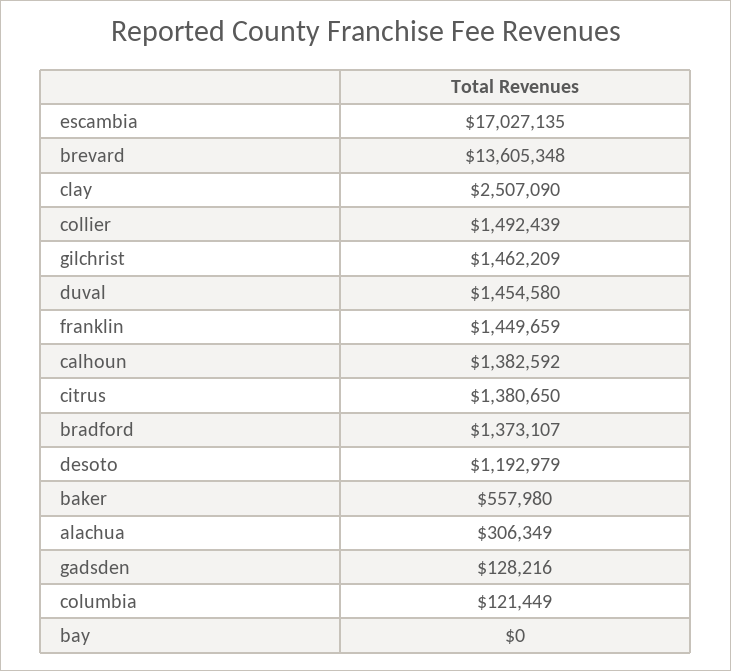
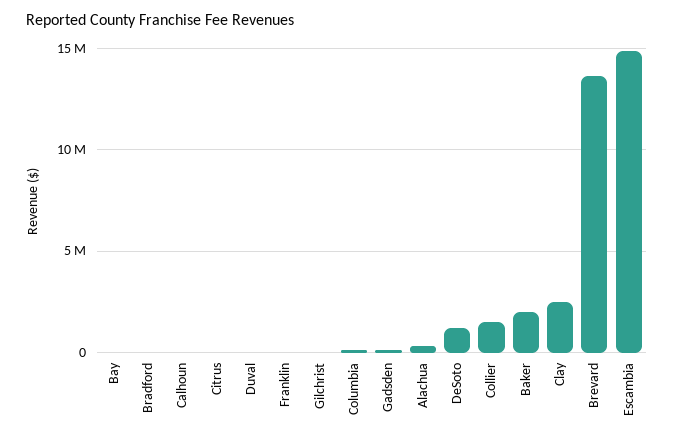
escambia: 17027135 -> 15000000
gilchrist: 1462209 -> 0
duval: 1454580 -> 0
franklin: 1449659 -> 0
calhoun: 1382592 -> 0
citrus: 1380650 -> 0
bradford: 1373107 -> 0
baker: 557980 -> 2000000

